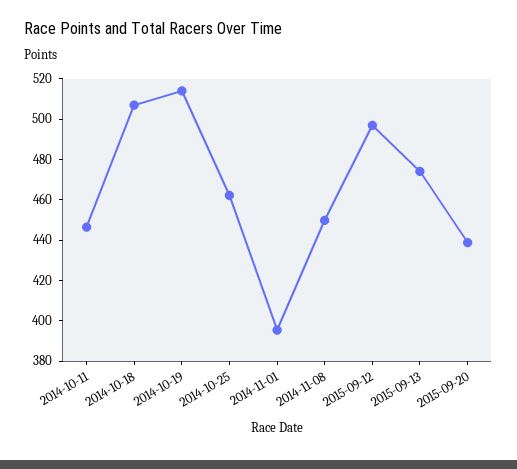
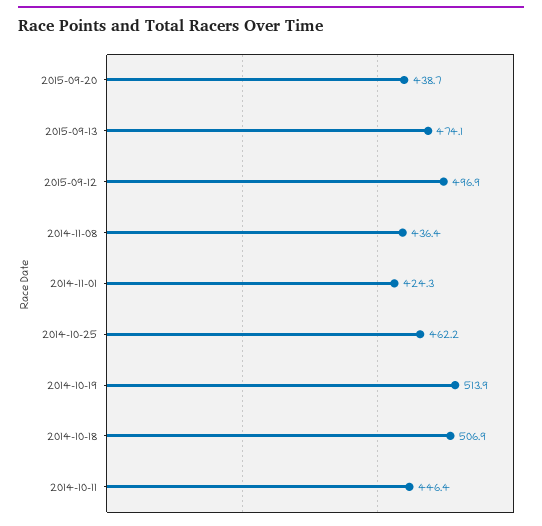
2014-11-01: 395 -> 424.3
2014-11-08: 450 -> 436.4

